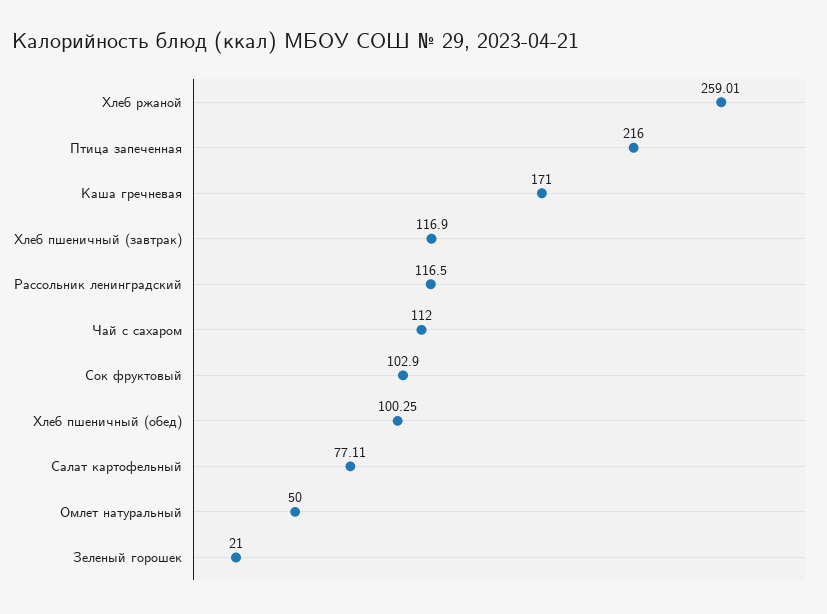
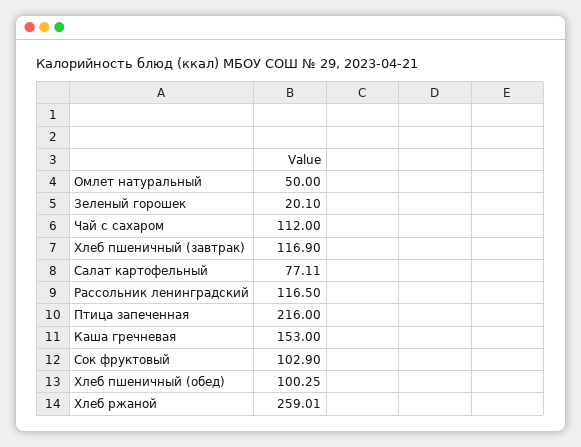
Каша гречневая: 171 -> 153
Зеленый горошек: 21 -> 20.1

